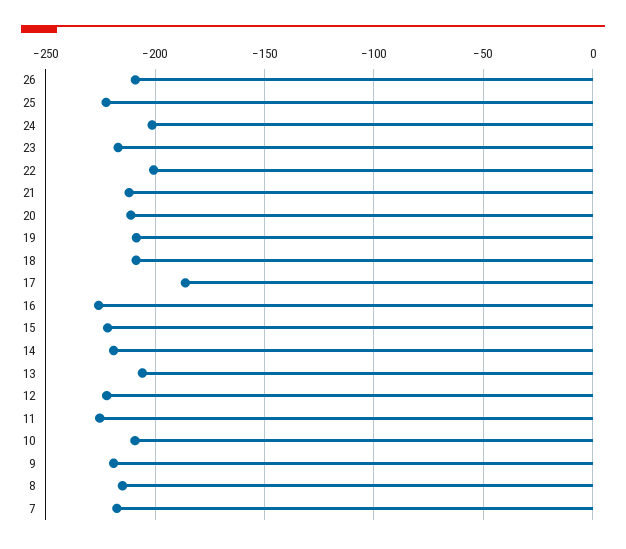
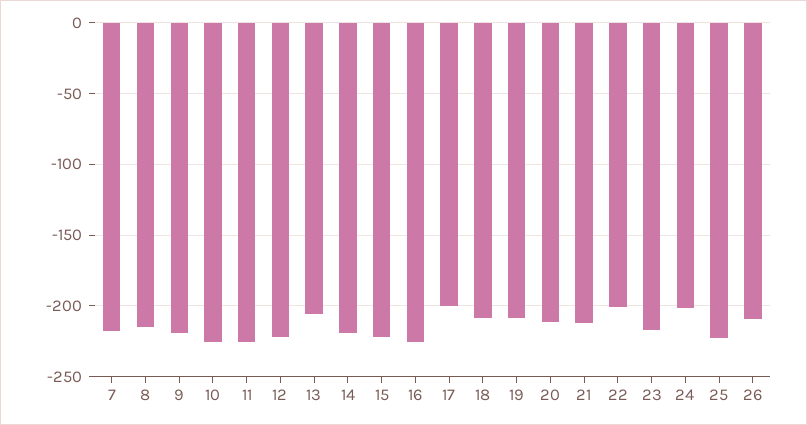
17: -185 -> -200
10: -210 -> -225

